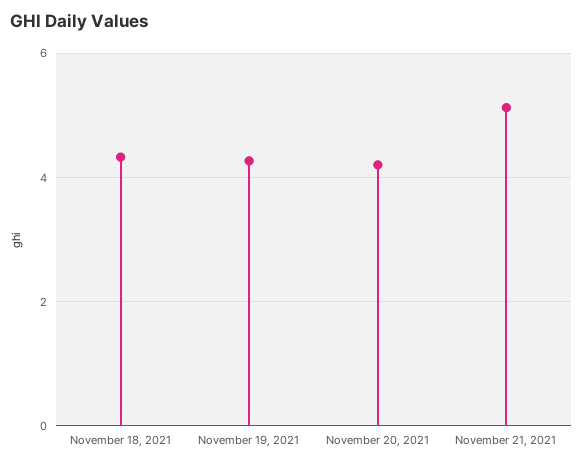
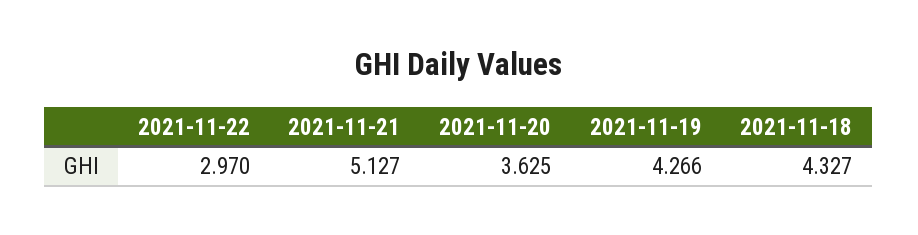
November 20, 2021: 4.2 -> 3.625
2021-11-22: none -> 2.97

